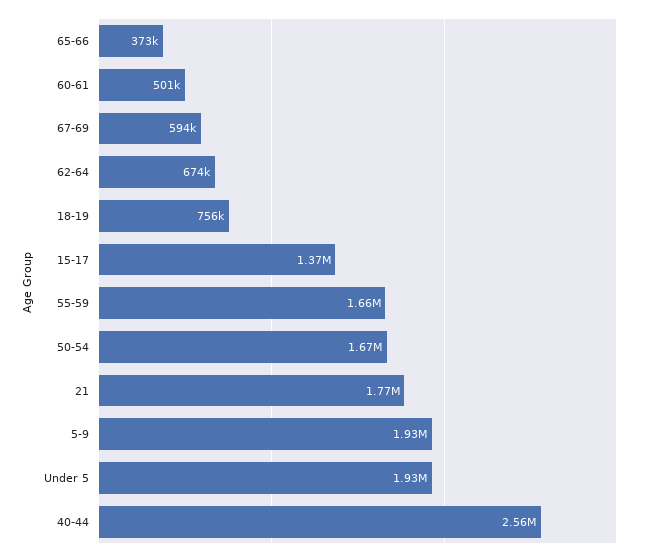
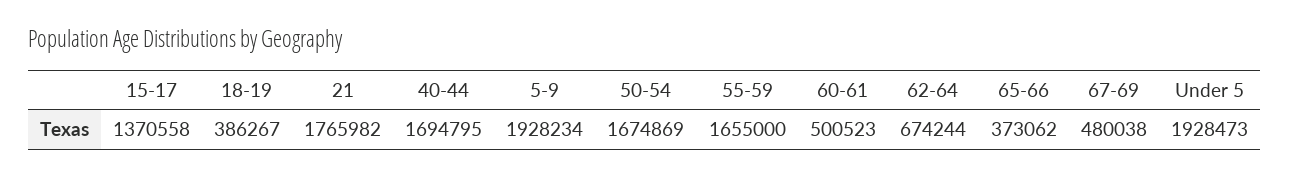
67-69: 594000 -> 480038
18-19: 756000 -> 386267
40-44: 2560000 -> 1694795

